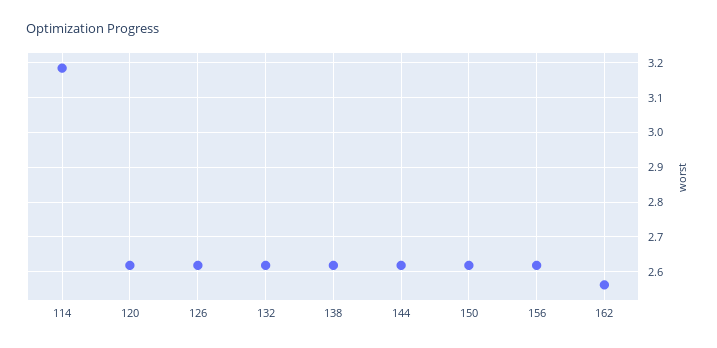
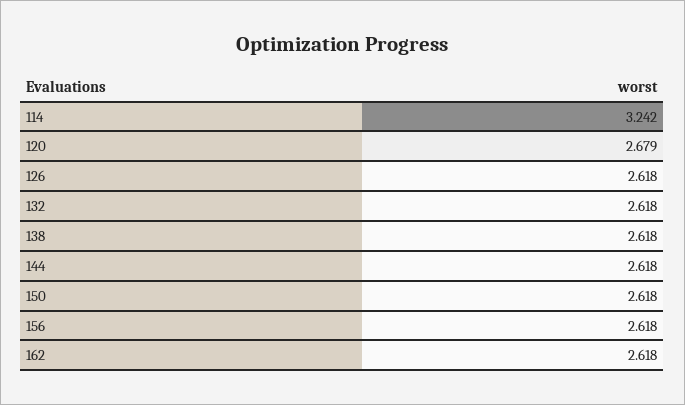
114: 3.18 -> 3.242
120: 2.62 -> 2.679
162: 2.56 -> 2.618

